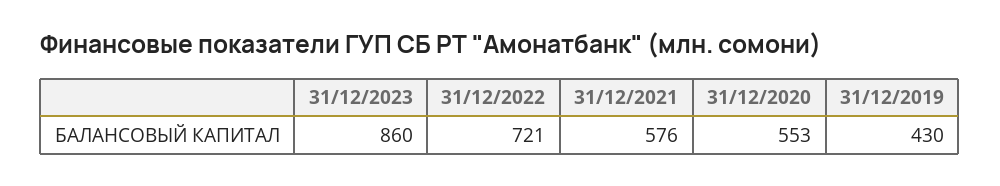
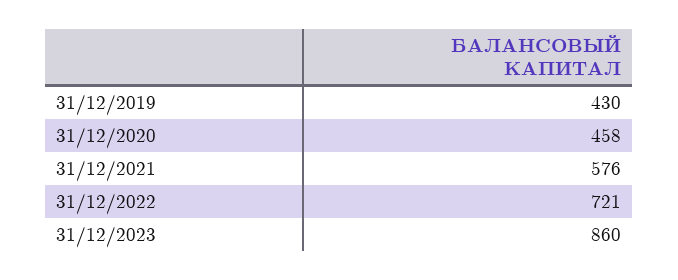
31/12/2020: 553 -> 458

